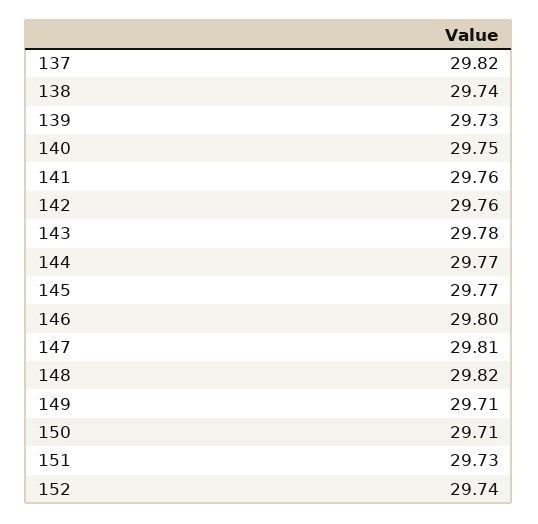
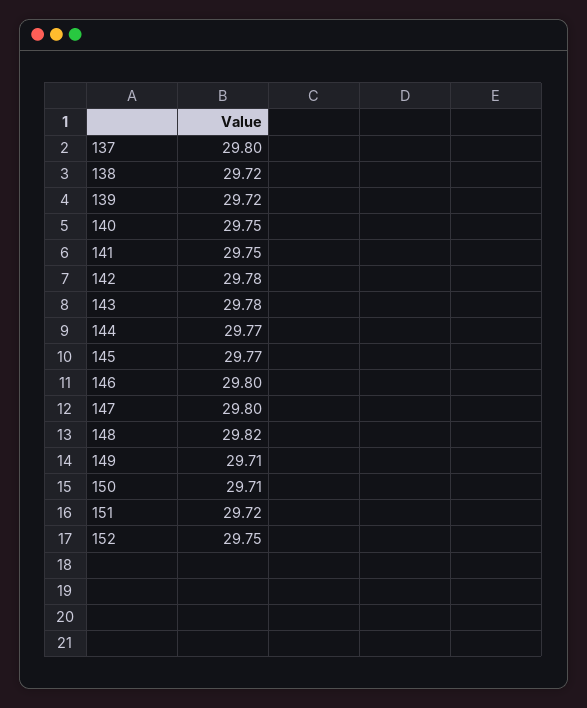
137: 29.82 -> 29.8
138: 29.74 -> 29.72
139: 29.73 -> 29.72
141: 29.76 -> 29.75
142: 29.76 -> 29.78
147: 29.81 -> 29.8
151: 29.73 -> 29.72
152: 29.74 -> 29.75

